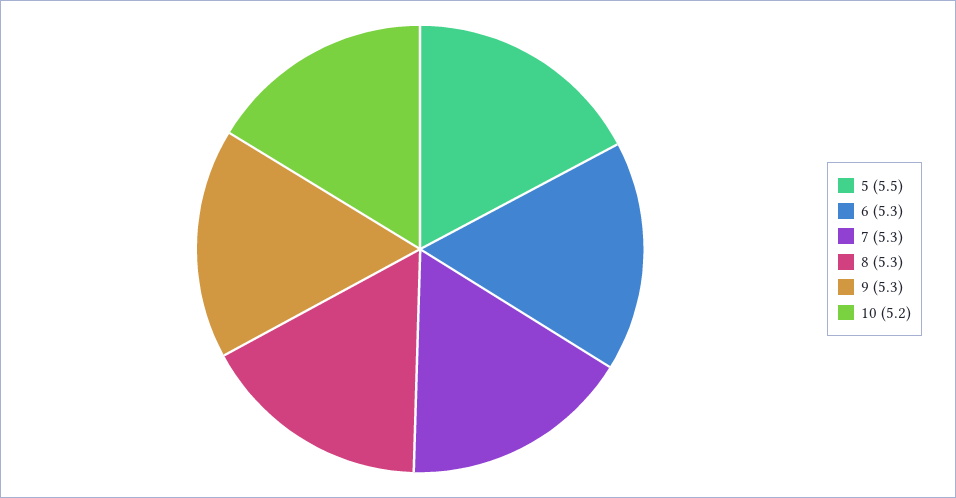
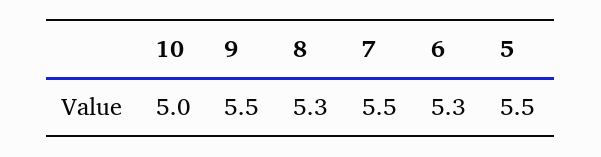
7: 5.3 -> 5.5
9: 5.3 -> 5.5
10: 5.2 -> 5

